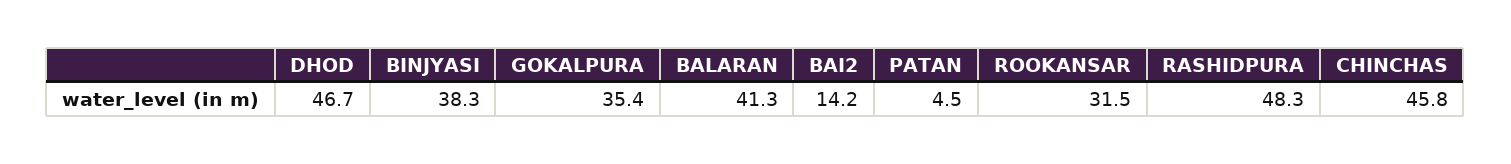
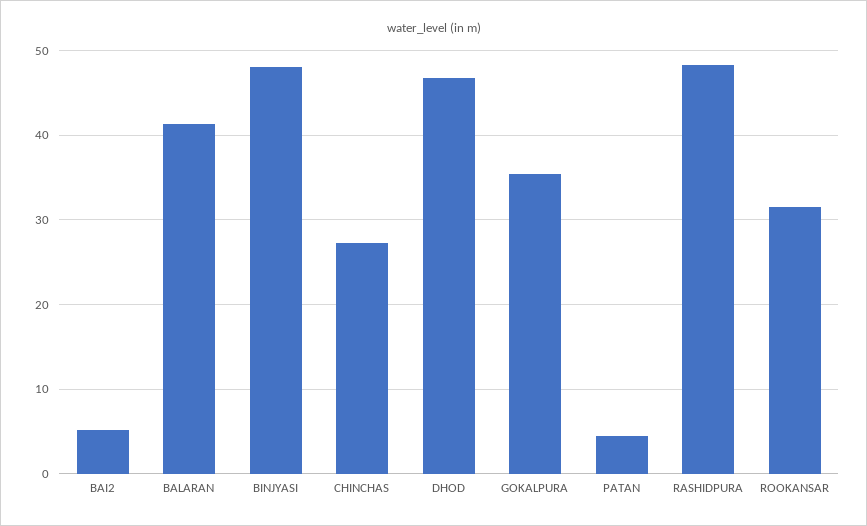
BINJYASI: 38.3 -> 48
BAI2: 14.2 -> 5
CHINCHAS: 45.8 -> 27

